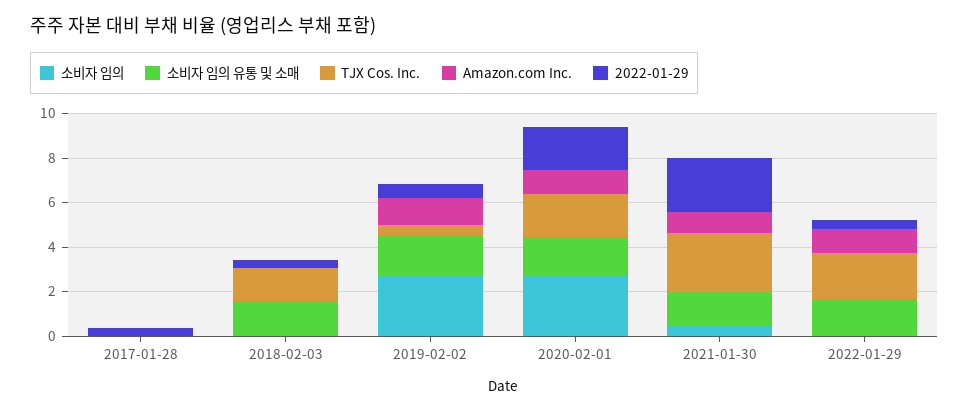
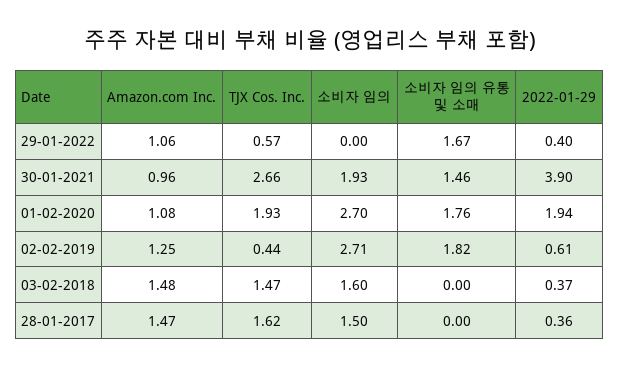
소비자 임의, 2017-01-28: 0 -> 1.5
TJX Cos. Inc., 2017-01-28: 0 -> 1.62
Amazon.com Inc., 2017-01-28: 0 -> 1.47
소비자 임의, 2018-02-03: 0 -> 1.6
소비자 임의 유통 및 소매, 2018-02-03: 1.5 -> 0
Amazon.com Inc., 2018-02-03: 0 -> 1.48
소비자 임의, 2021-01-30: 0.5 -> 1.93
2022-01-29, 2021-01-30: 2.5 -> 3.9
TJX Cos. Inc., 2022-01-29: 2 -> 0.57

